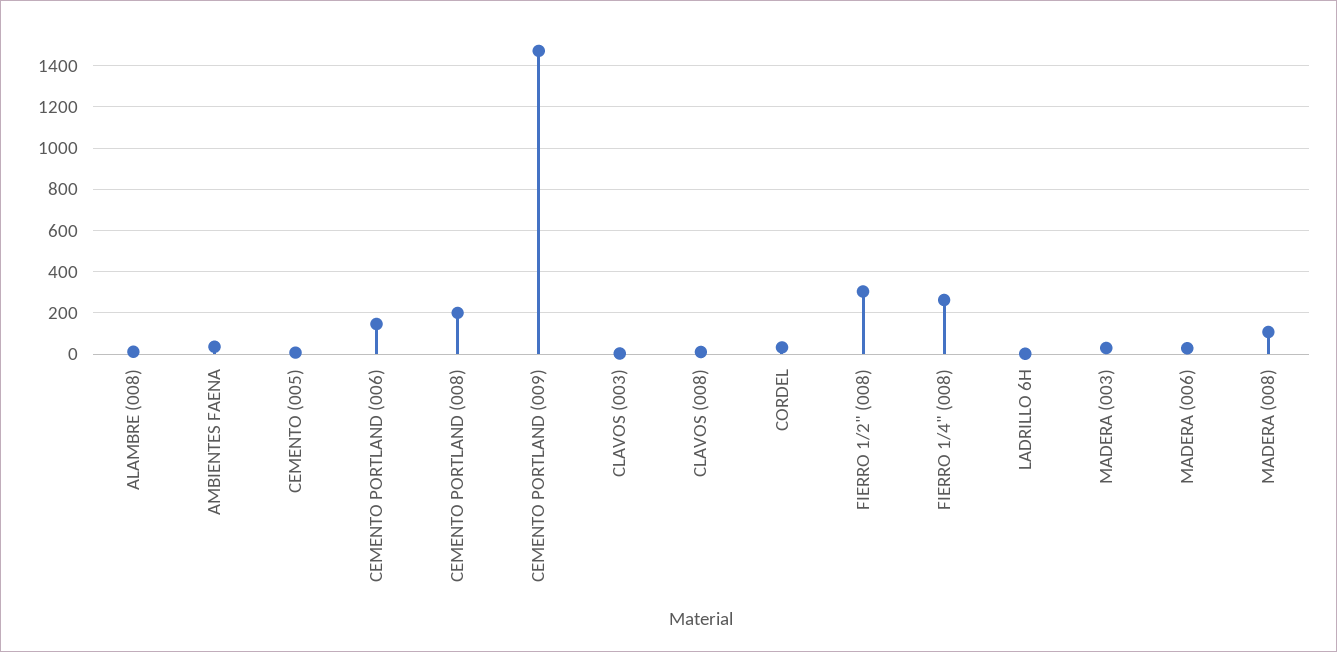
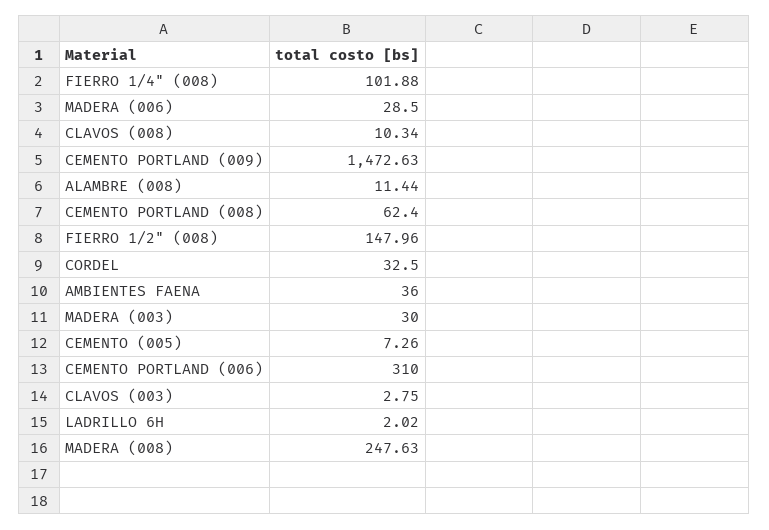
CEMENTO PORTLAND (006): 150 -> 310
CEMENTO PORTLAND (008): 200 -> 62.4
FIERRO 1/2" (008): 300 -> 147.96
FIERRO 1/4" (008): 250 -> 101.88
MADERA (008): 100 -> 247.63

